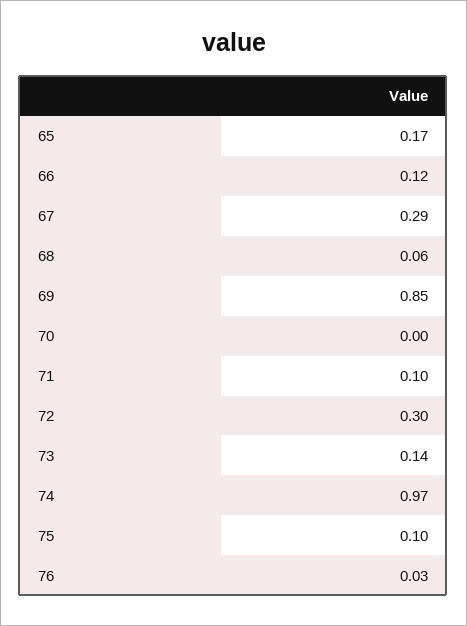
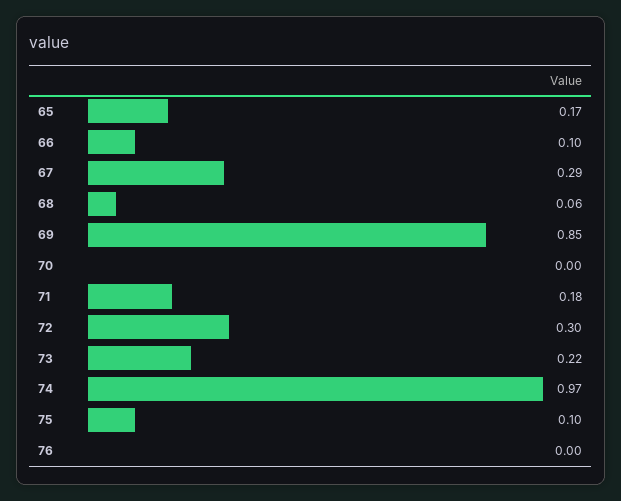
66: 0.12 -> 0.1
71: 0.1 -> 0.18
73: 0.14 -> 0.22
76: 0.03 -> 0

